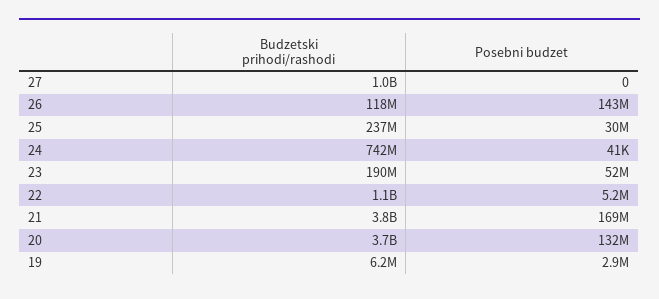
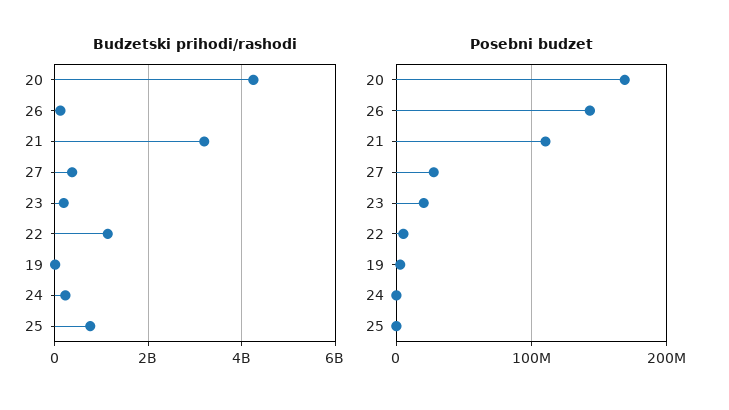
Budzetski prihodi/rashodi, 27: 1000000000 -> 400000000
Posebni budzet, 27: 0 -> 30000000
Budzetski prihodi/rashodi, 25: 237000000 -> 800000000
Posebni budzet, 25: 30000000 -> 0
Budzetski prihodi/rashodi, 24: 742000000 -> 200000000
Posebni budzet, 23: 52000000 -> 20000000
Budzetski prihodi/rashodi, 21: 3800000000 -> 3200000000
Posebni budzet, 21: 169000000 -> 110000000
Budzetski prihodi/rashodi, 20: 3700000000 -> 4200000000
Posebni budzet, 20: 132000000 -> 170000000

